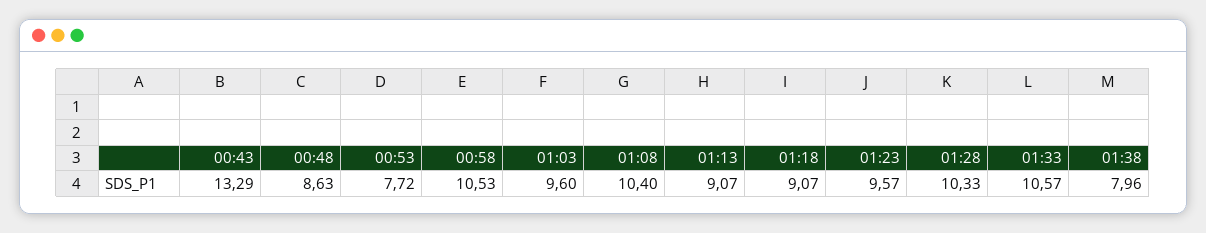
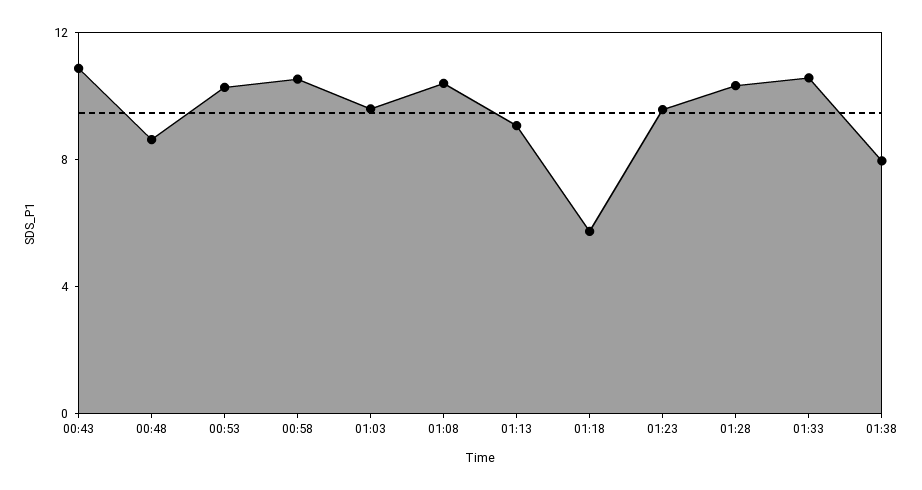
00:43: 13.29 -> 11
00:53: 7.72 -> 10
01:18: 9.07 -> 6

